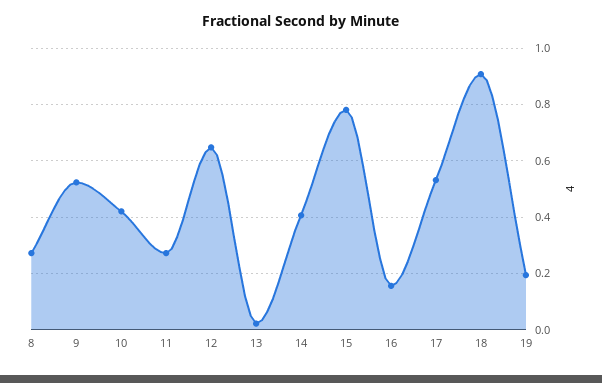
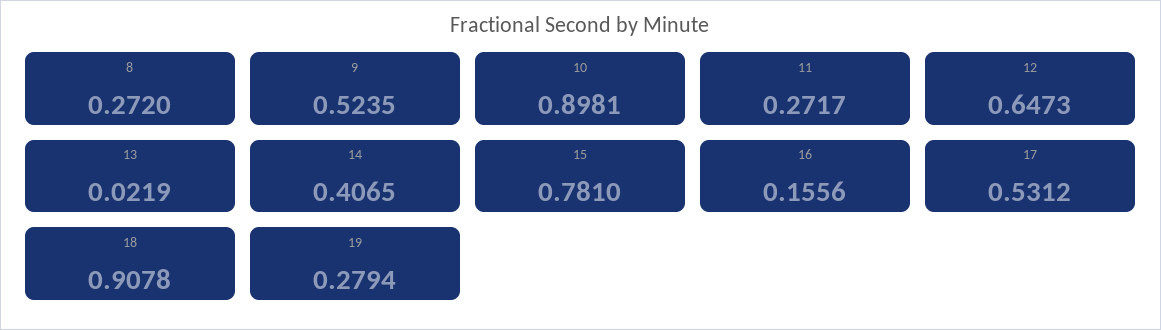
10: 0.425 -> 0.8981
19: 0.2 -> 0.2794

